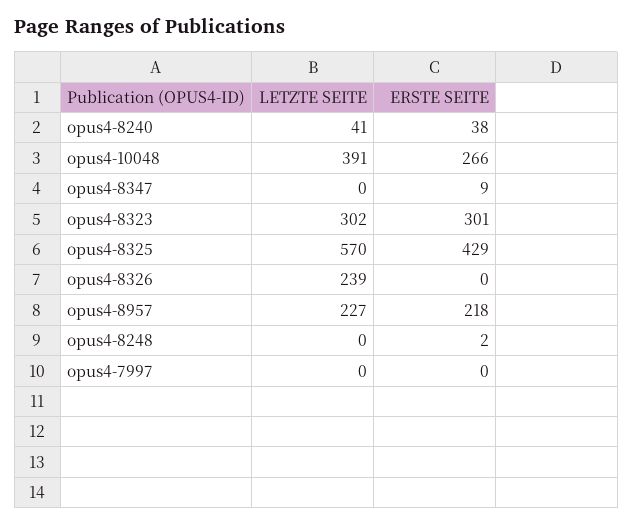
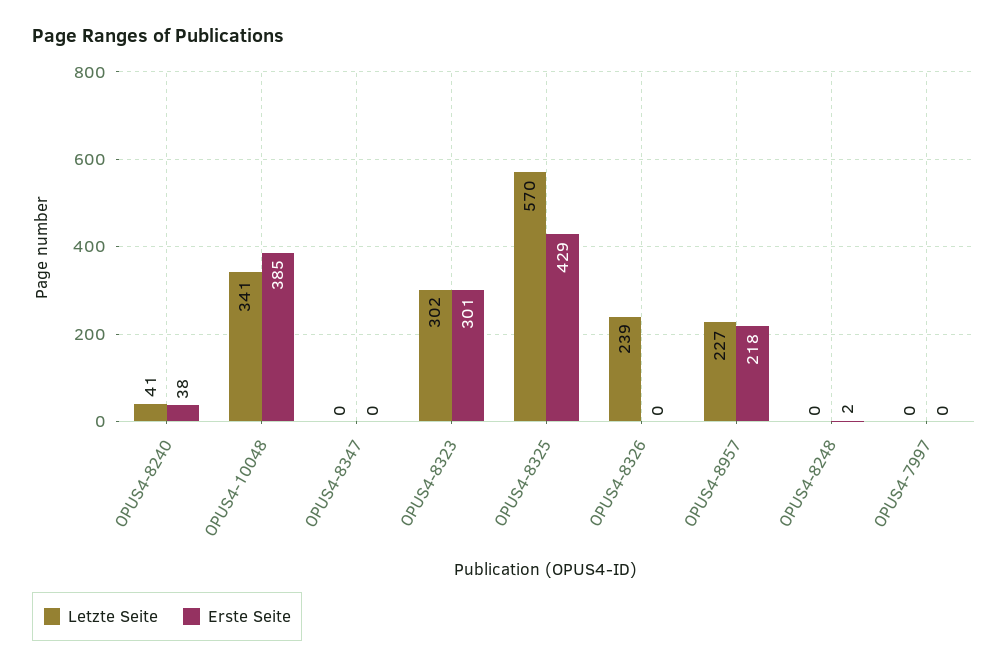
LETZTE SEITE, opus4-10048: 391 -> 341
ERSTE SEITE, opus4-10048: 266 -> 385
ERSTE SEITE, opus4-8347: 9 -> 0

